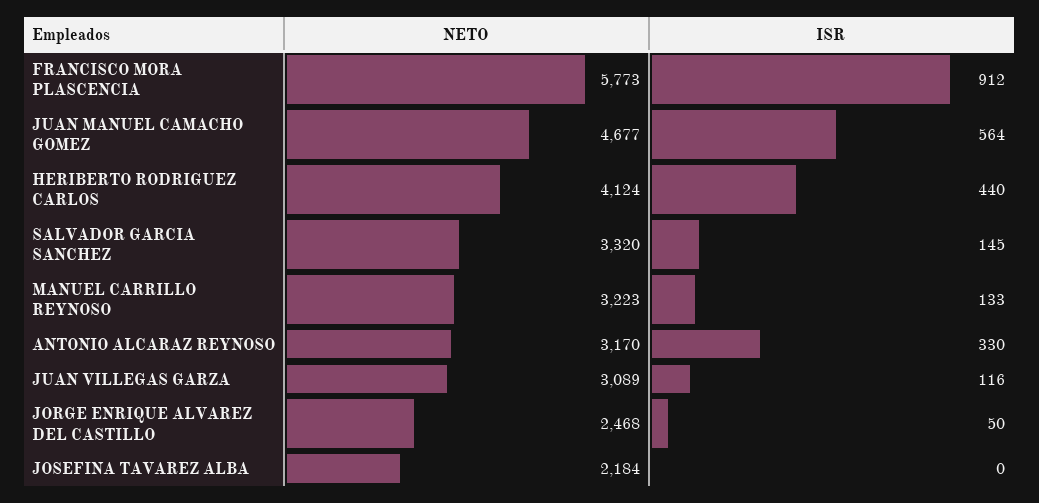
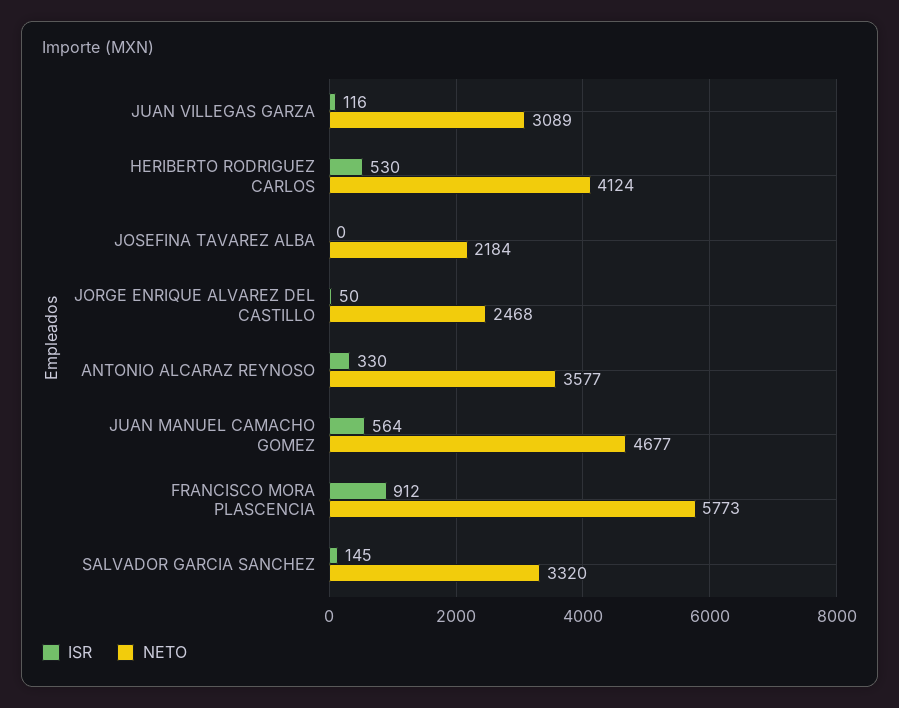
ISR, HERIBERTO RODRIGUEZ CARLOS: 440 -> 530
NETO, MANUEL CARRILLO REYNOSO: 3223 -> none
ISR, MANUEL CARRILLO REYNOSO: 133 -> none
NETO, ANTONIO ALCARAZ REYNOSO: 3170 -> 3577

